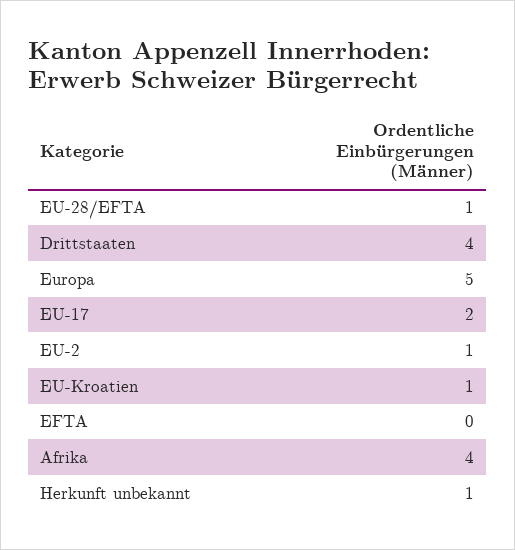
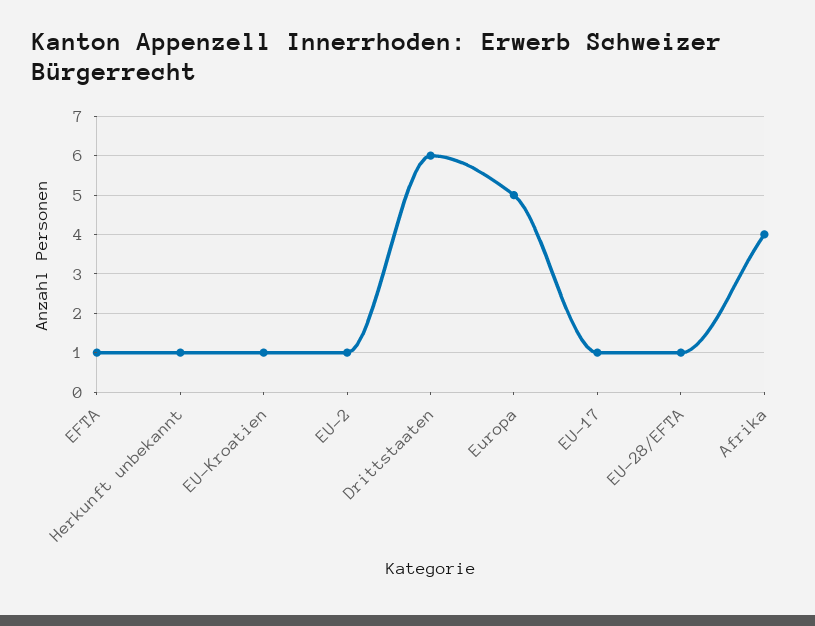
Drittstaaten: 4 -> 6
EU-17: 2 -> 1
EFTA: 0 -> 1

